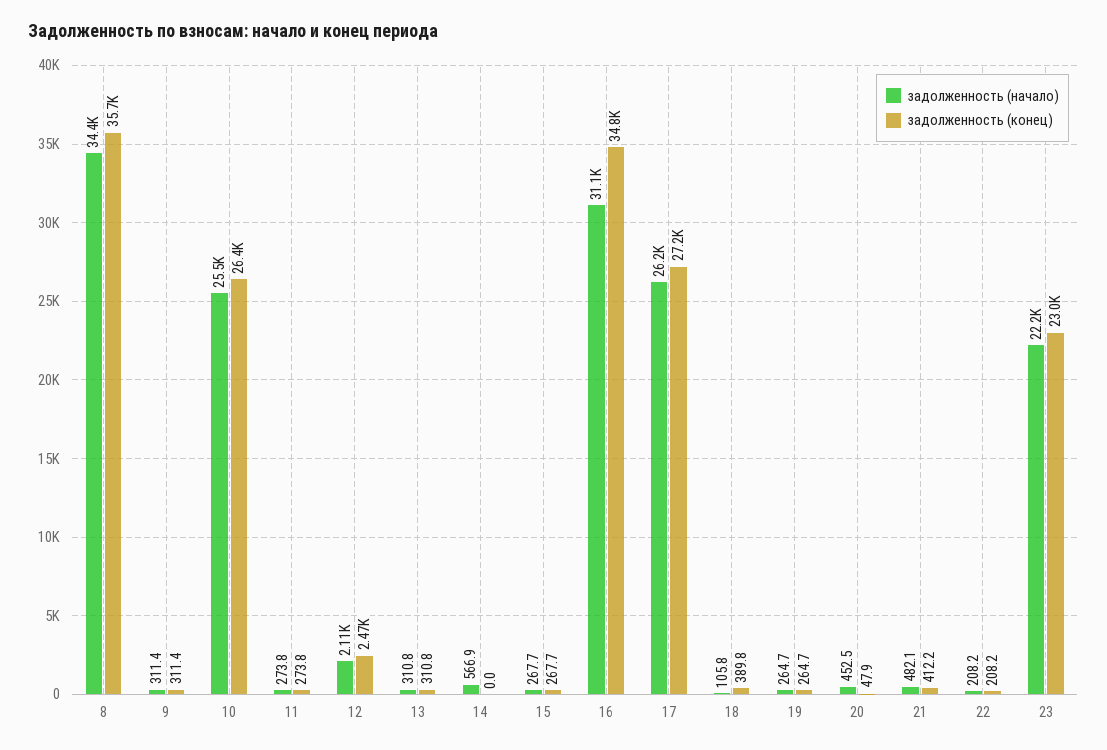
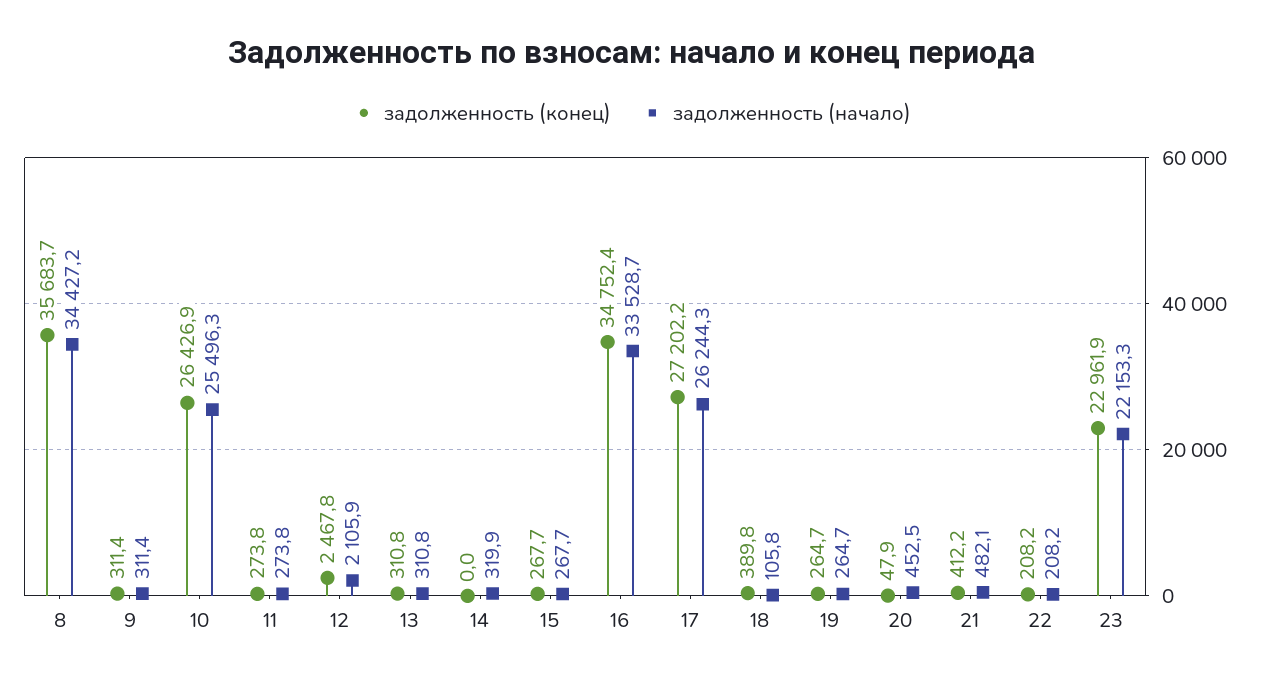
задолженность (начало), 14: 566.9 -> 319.9
задолженность (начало), 16: 31100 -> 33528.7

